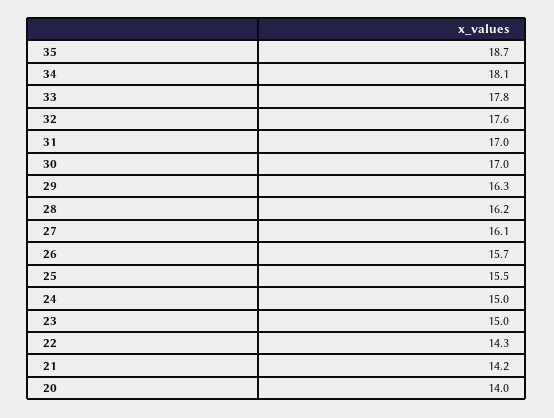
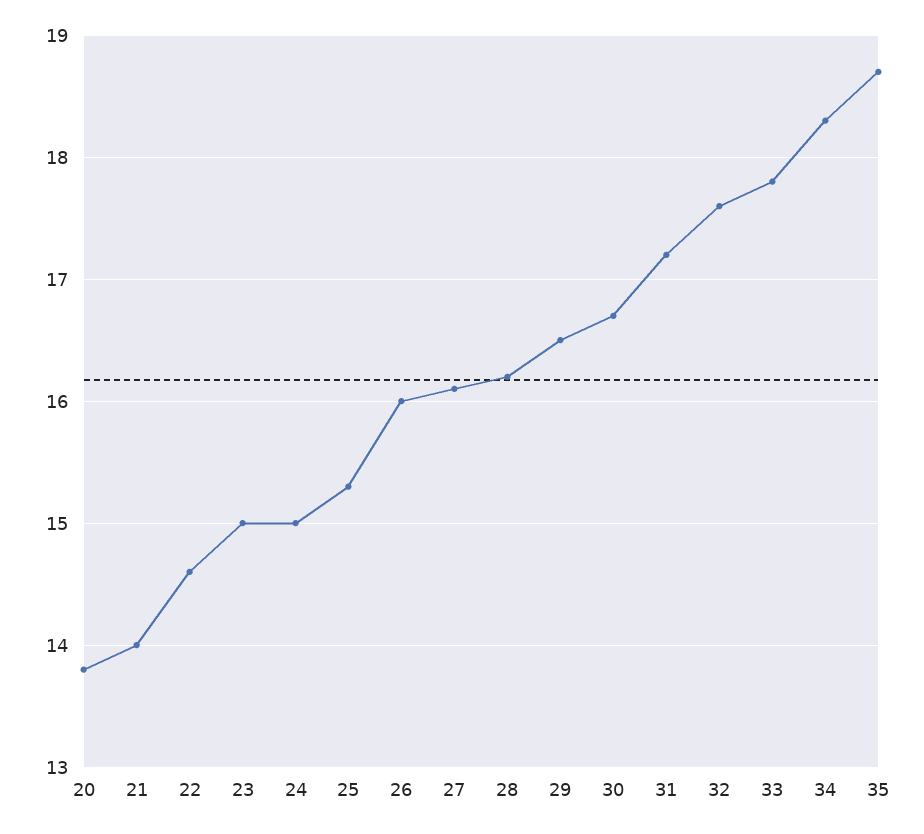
34: 18.1 -> 18.3
31: 17 -> 17.2
30: 17 -> 16.7
29: 16.3 -> 16.5
26: 15.7 -> 16
25: 15.5 -> 15.3
22: 14.3 -> 14.6
21: 14.2 -> 14
20: 14 -> 13.8

